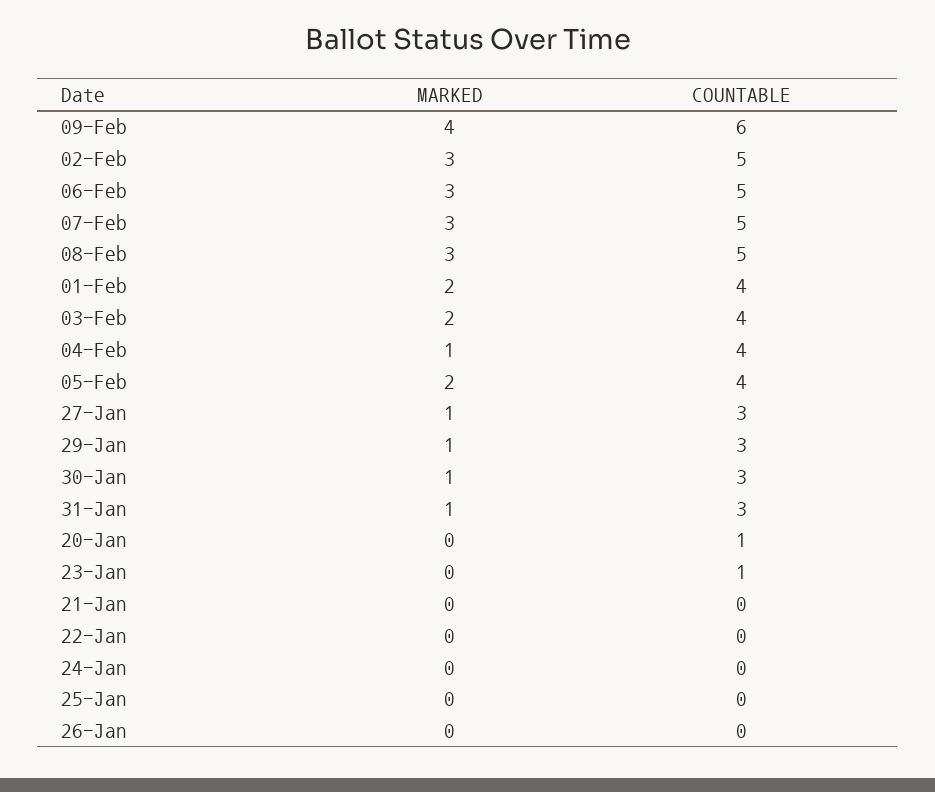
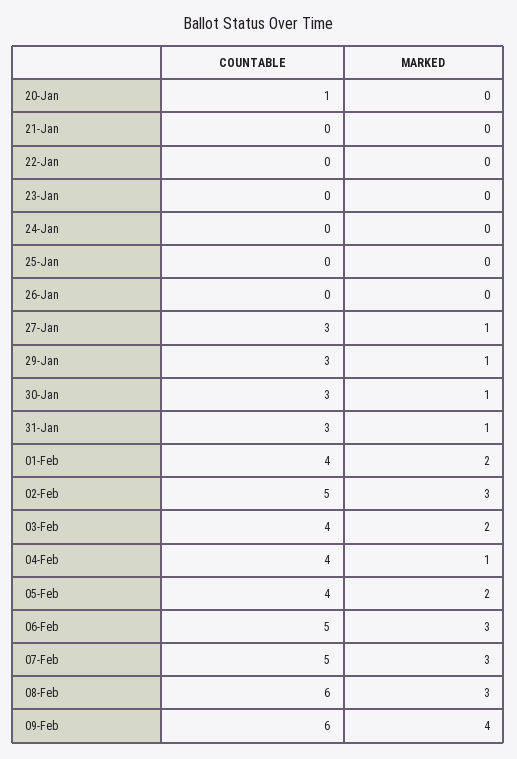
COUNTABLE, 08-Feb: 5 -> 6
COUNTABLE, 23-Jan: 1 -> 0

